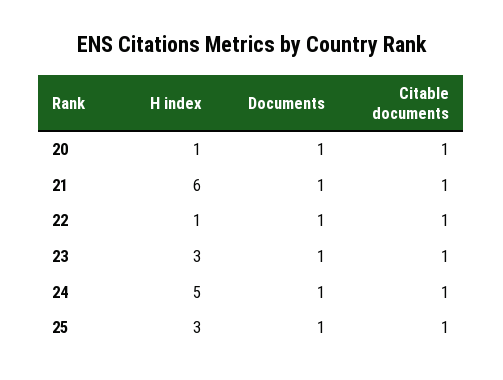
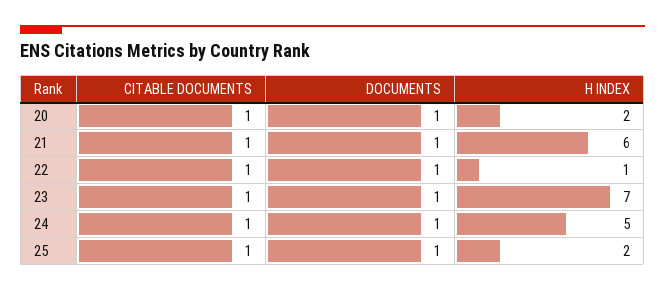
H index, 20: 1 -> 2
H index, 23: 3 -> 7
H index, 25: 3 -> 2

